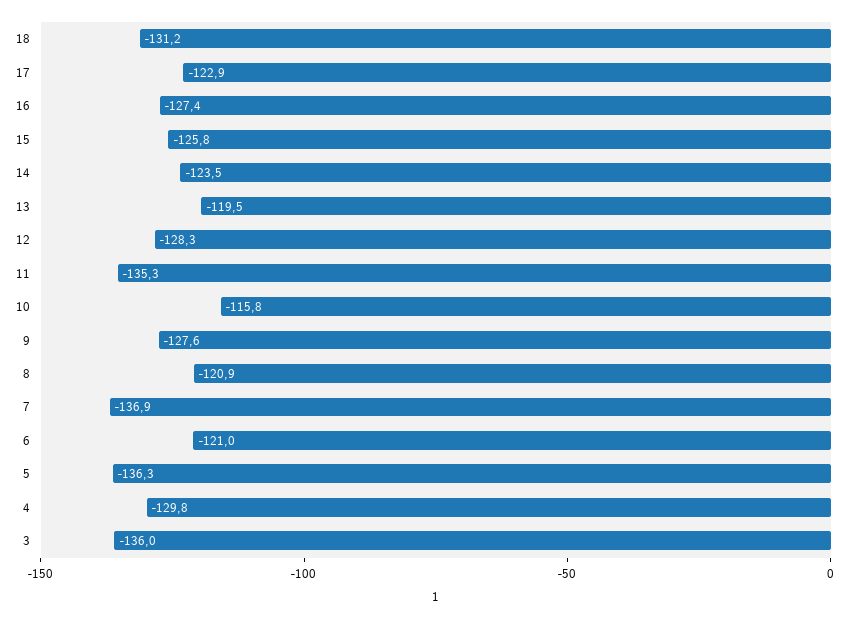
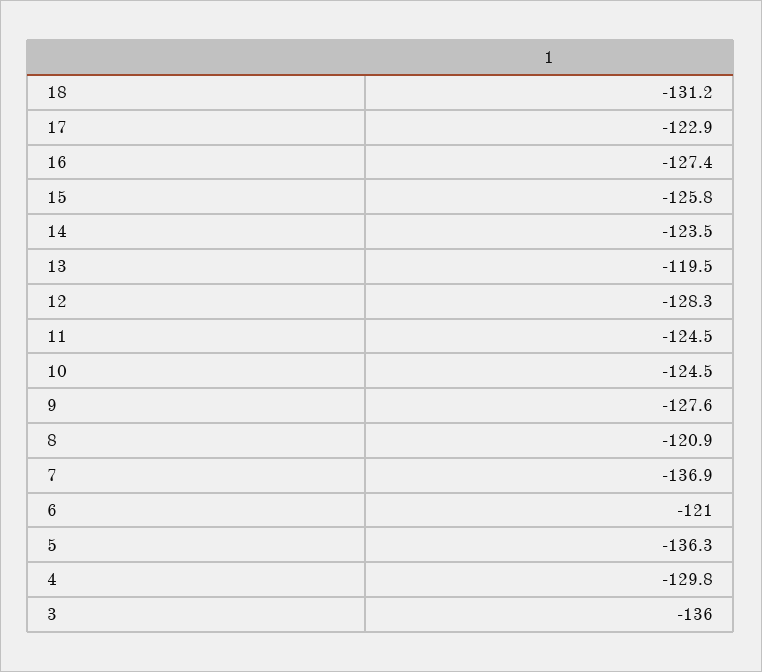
11: -135.3 -> -124.5
10: -115.8 -> -124.5

